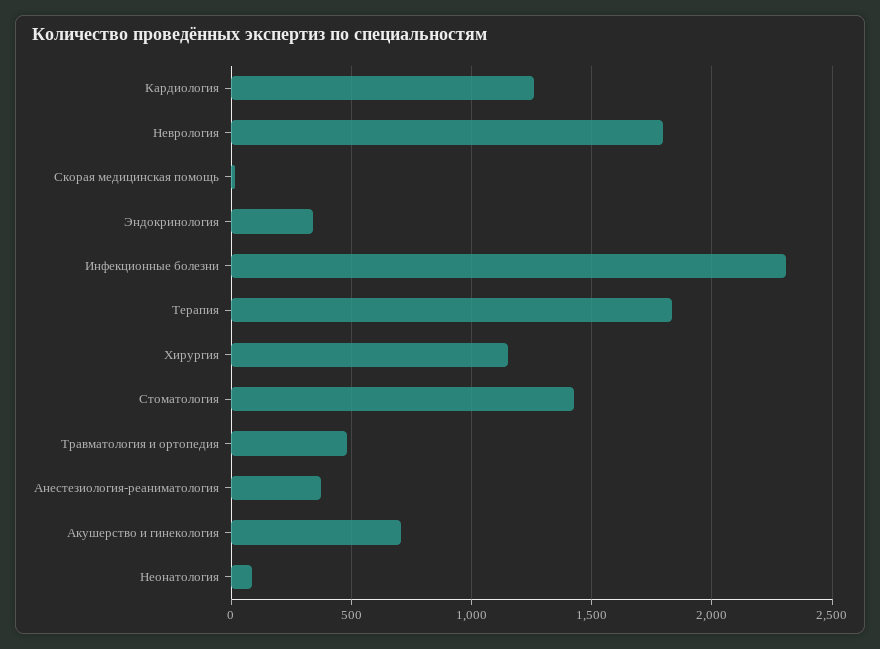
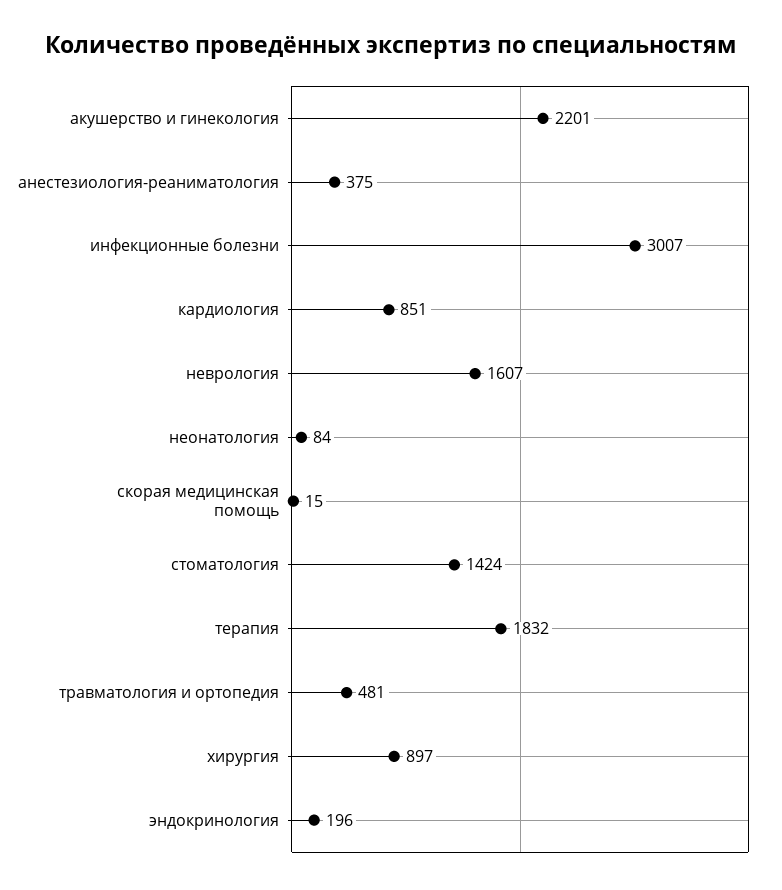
Кардиология: 1250 -> 851
Неврология: 1800 -> 1607
Эндокринология: 350 -> 196
Инфекционные болезни: 2300 -> 3007
Хирургия: 1150 -> 897
Акушерство и гинекология: 700 -> 2201

